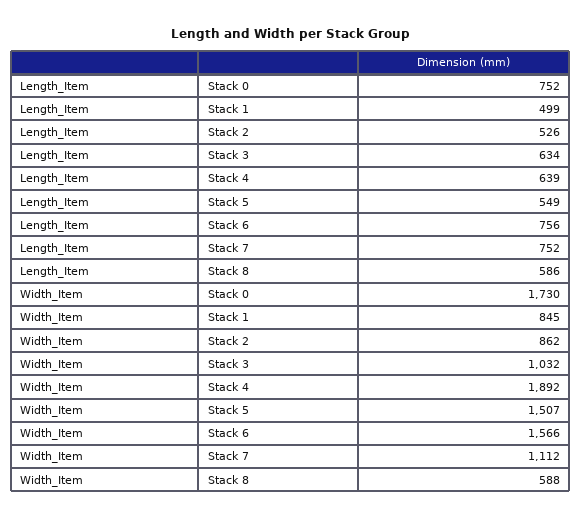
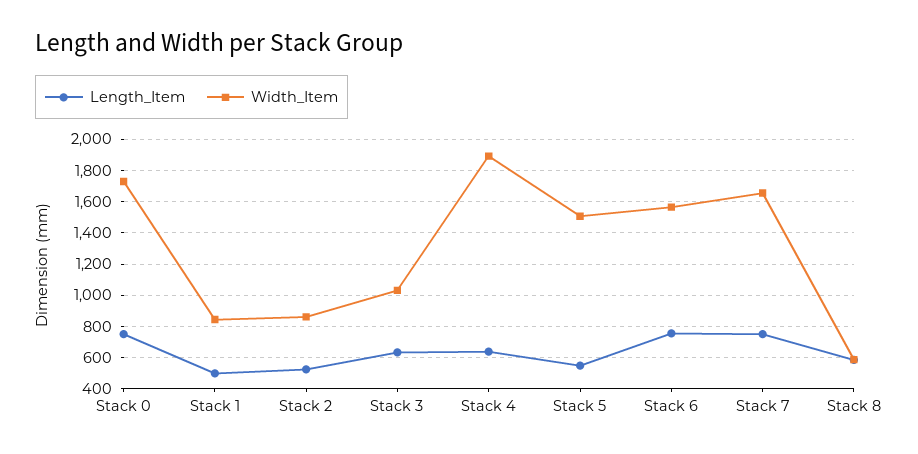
Width_Item, Stack 7: 1112 -> 1650

